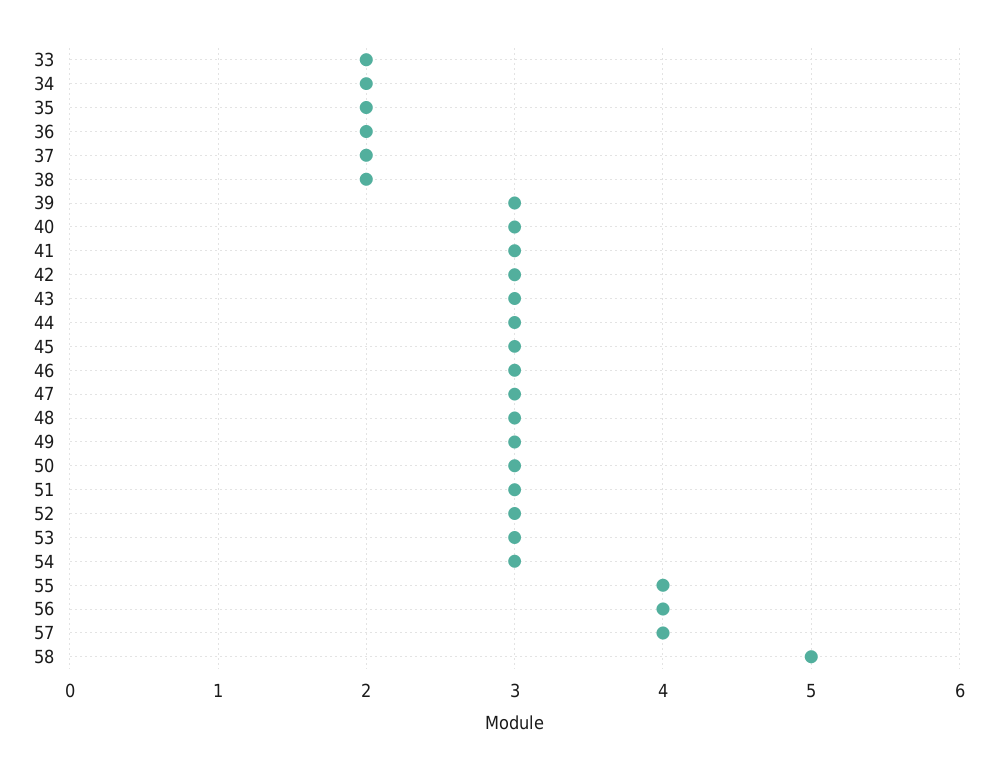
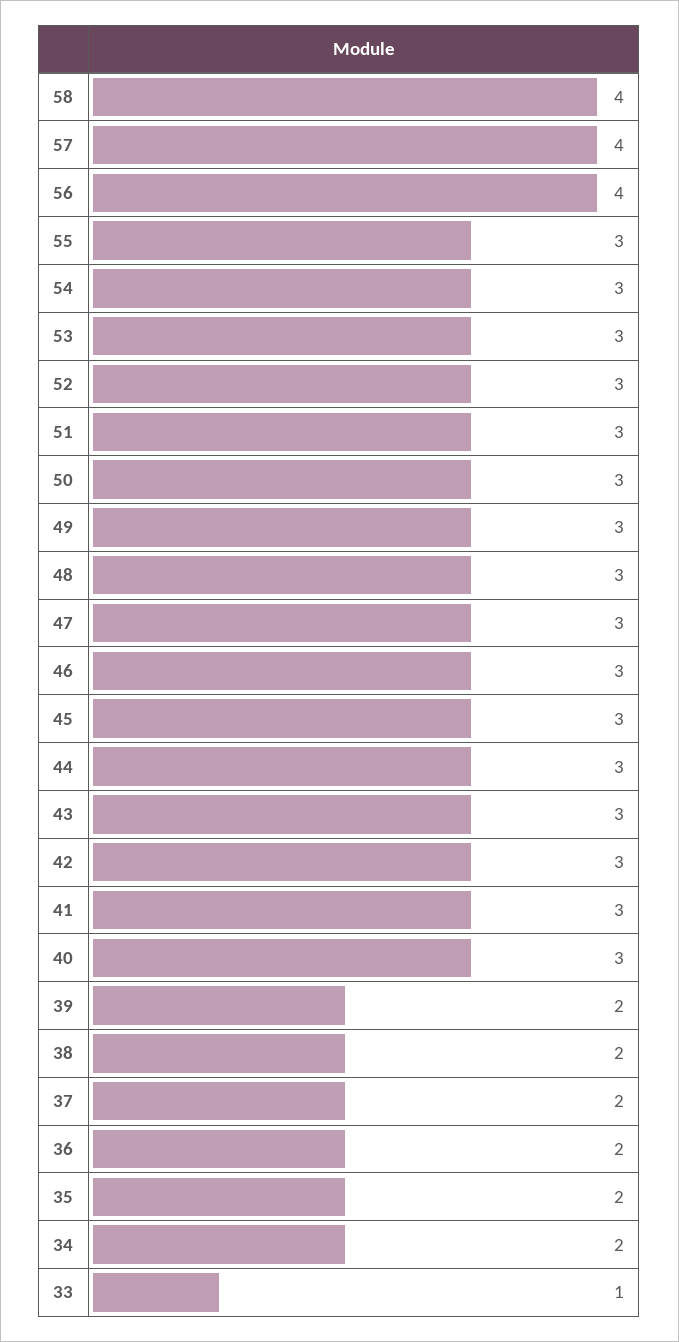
33: 2 -> 1
39: 3 -> 2
55: 4 -> 3
58: 5 -> 4

